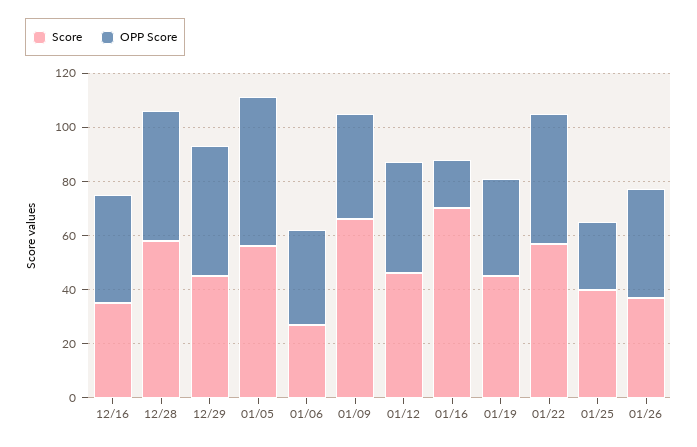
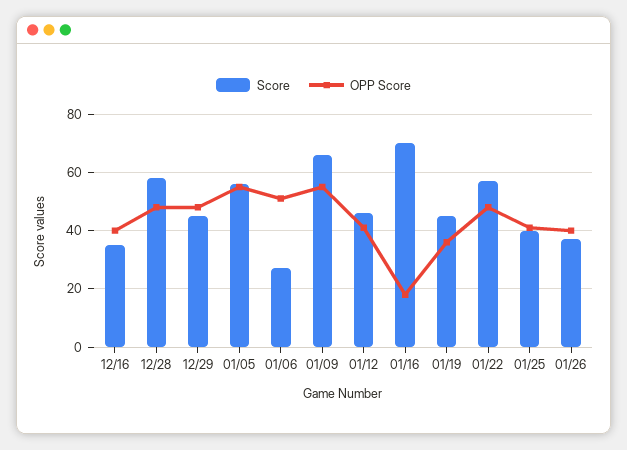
OPP Score, 01/06: 35 -> 50
OPP Score, 01/09: 40 -> 55
OPP Score, 01/25: 25 -> 40

